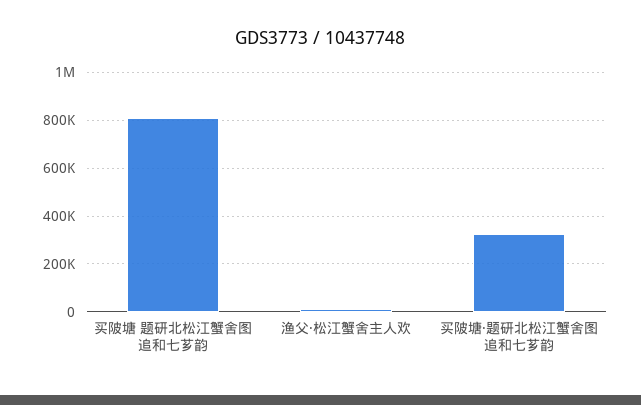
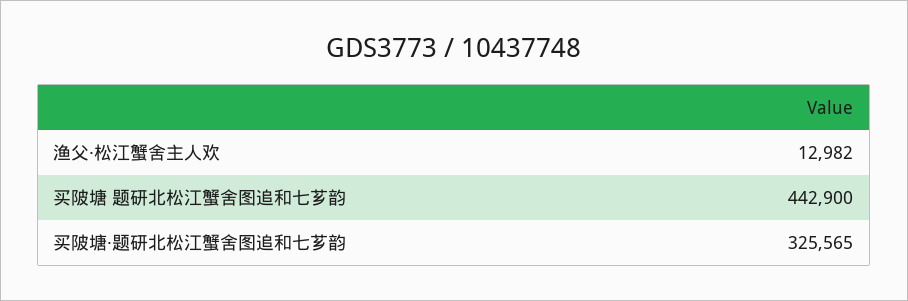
买陂塘 题研北松江蟹舍图追和七芗韵: 800000 -> 442900

